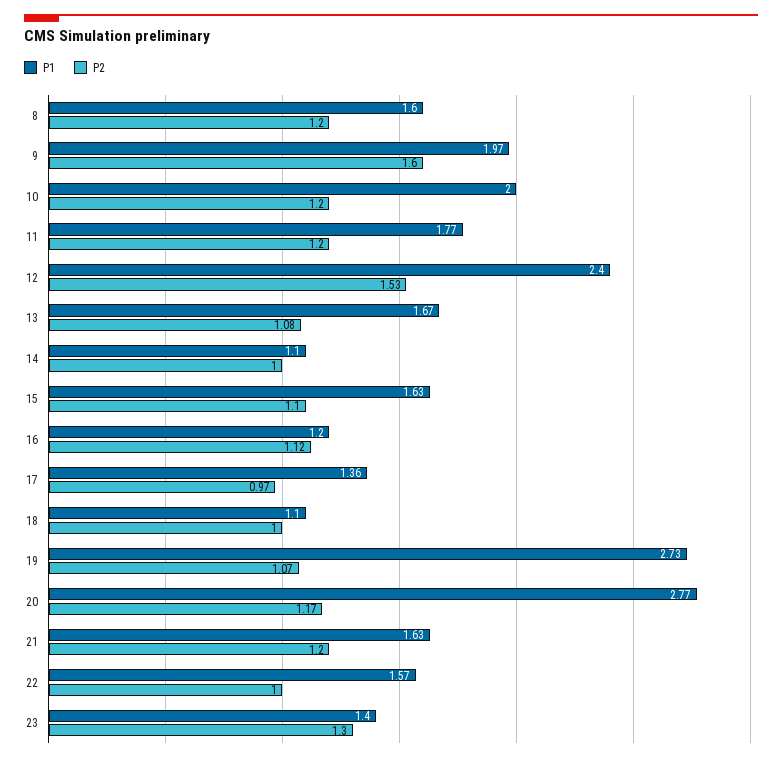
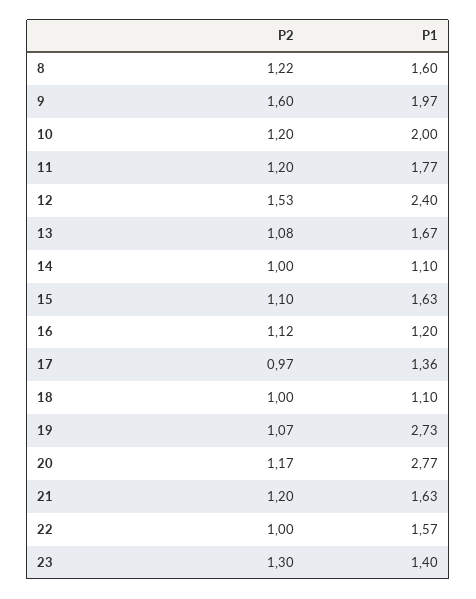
P2, 8: 1.2 -> 1.22

